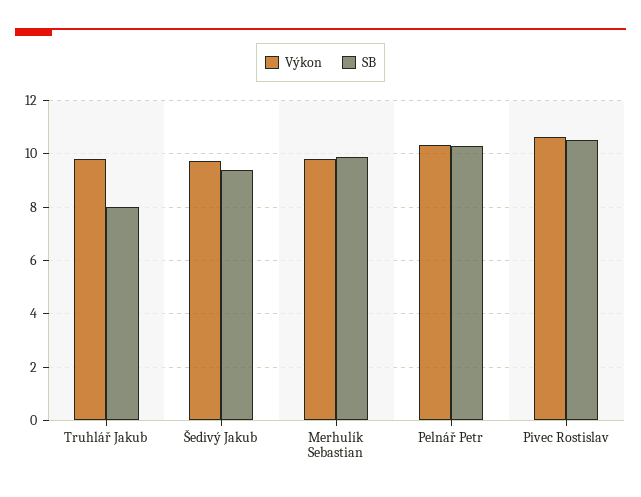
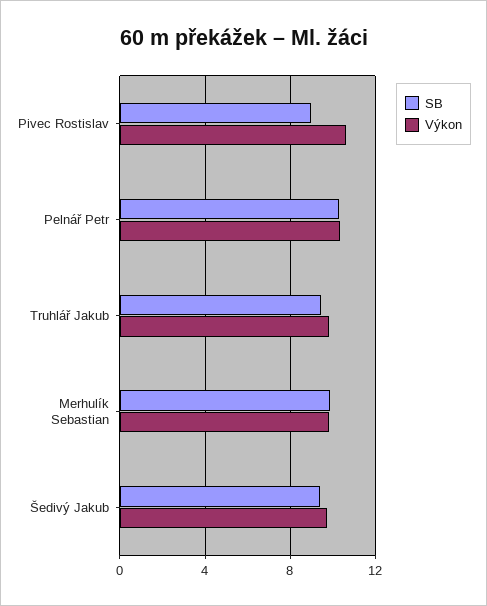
SB, Truhlář Jakub: 8 -> 9.5
SB, Pivec Rostislav: 10.5 -> 9

